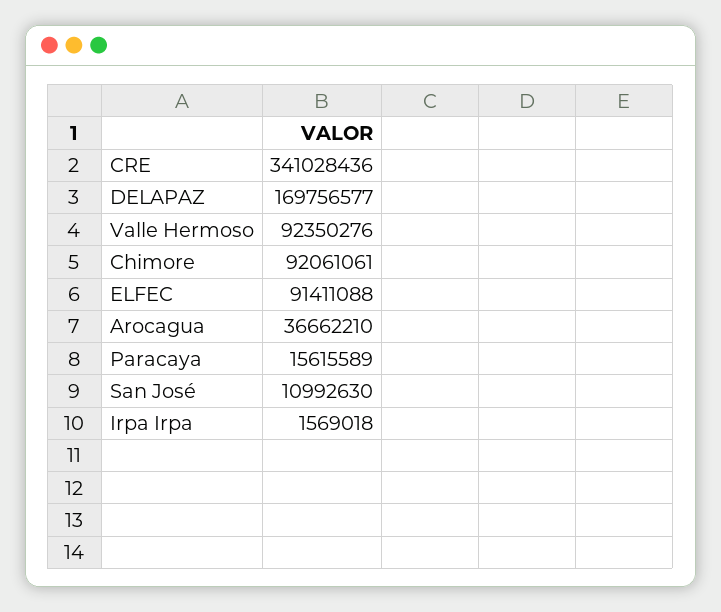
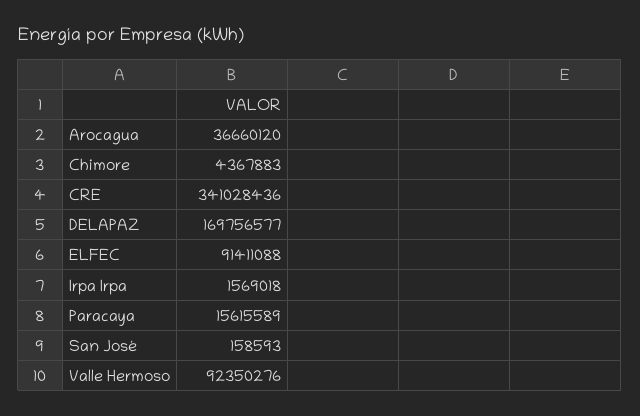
Chimore: 92061061 -> 4367883
Arocagua: 36662210 -> 36660120
San José: 10992630 -> 158593

